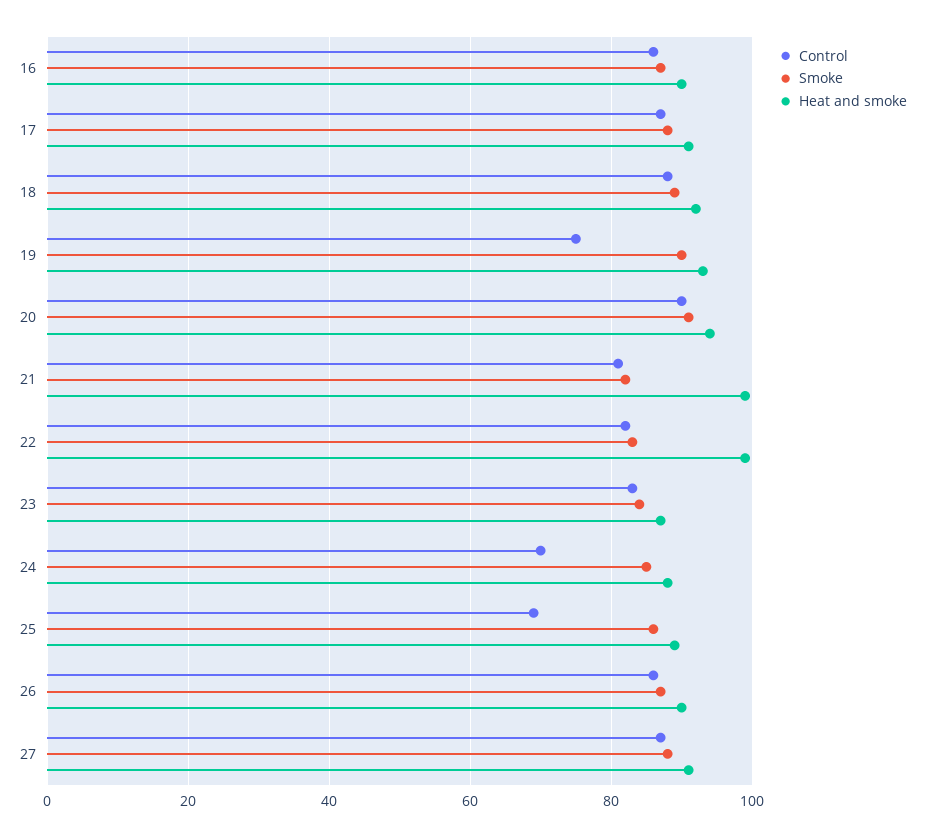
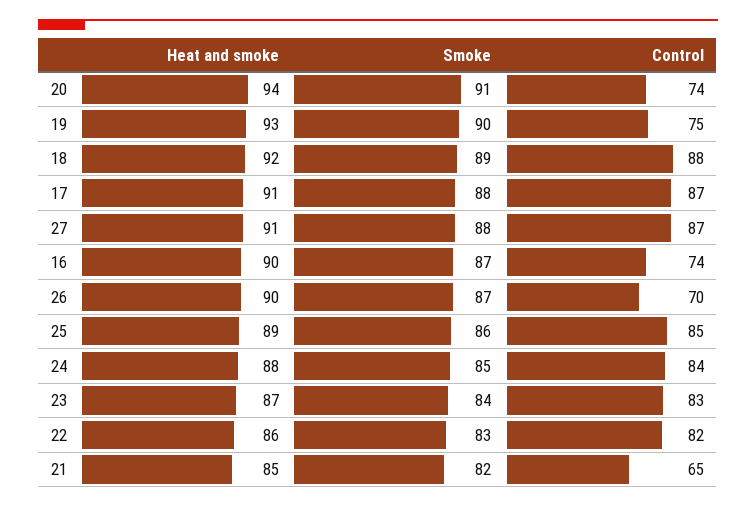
Control, 16: 85 -> 74
Control, 20: 90 -> 74
Control, 21: 80 -> 65
Heat and smoke, 21: 100 -> 85
Heat and smoke, 22: 100 -> 86
Control, 24: 70 -> 84
Control, 25: 70 -> 85
Control, 26: 85 -> 70

